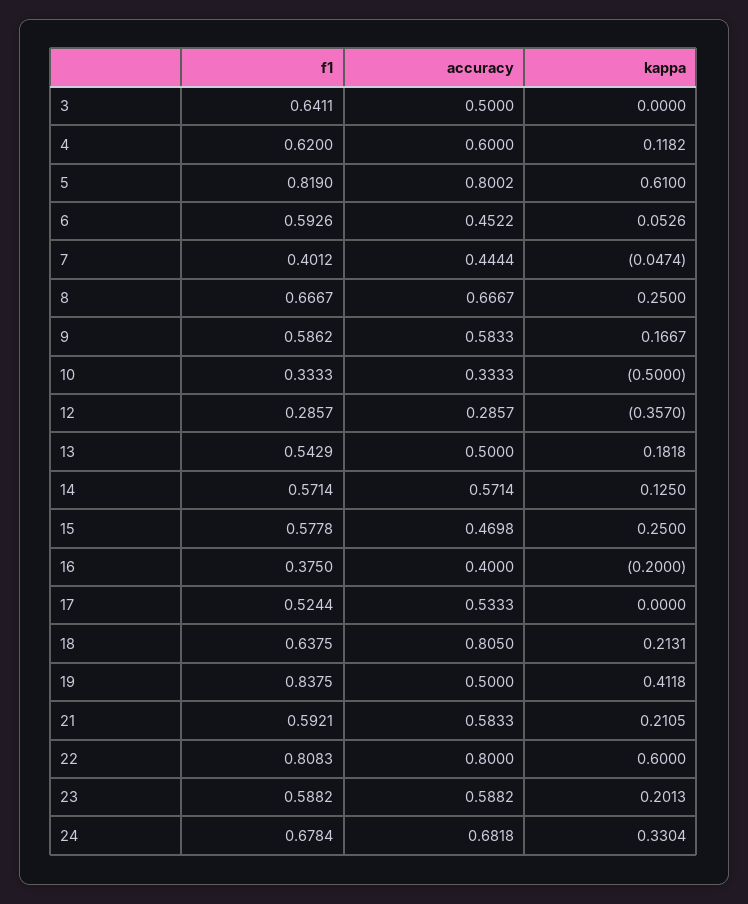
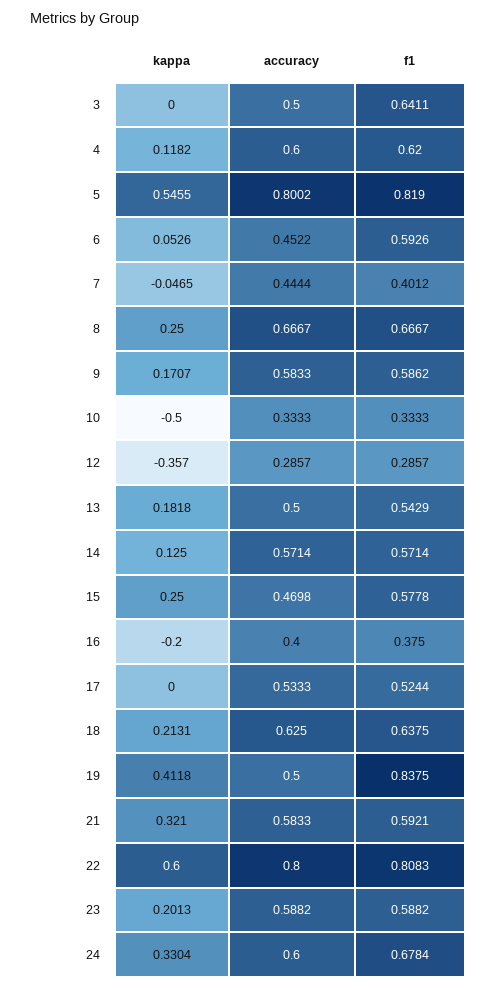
kappa, 5: 0.61 -> 0.5455
kappa, 7: -0.0474 -> -0.0465
kappa, 9: 0.1667 -> 0.1707
accuracy, 18: 0.805 -> 0.625
kappa, 21: 0.2105 -> 0.321
accuracy, 24: 0.6818 -> 0.6

